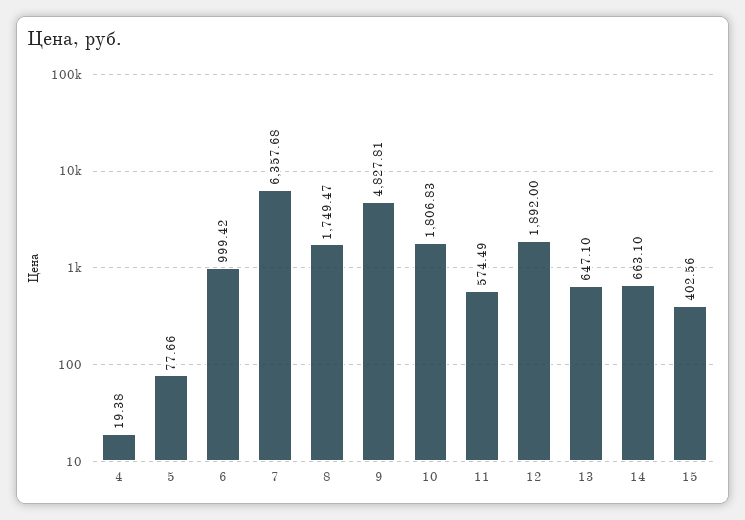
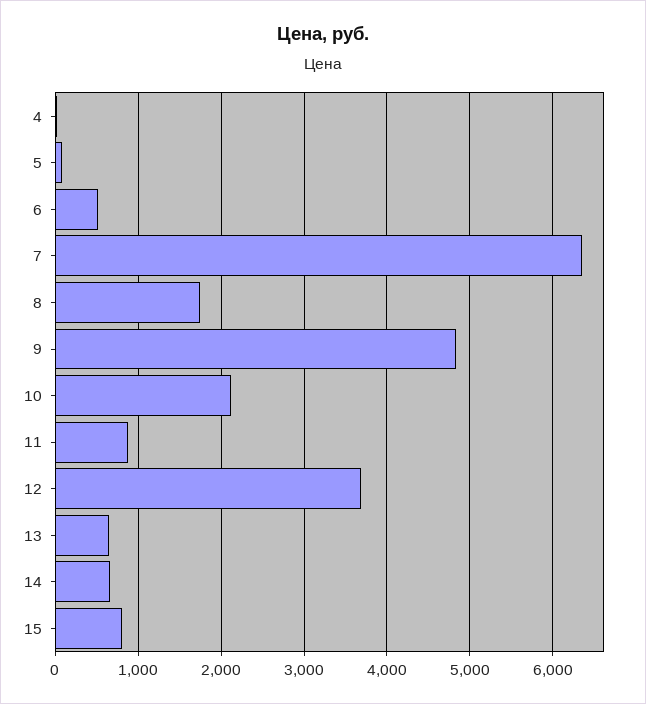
6: 999.42 -> 500
10: 1806.83 -> 2100
11: 574.49 -> 900
12: 1892 -> 3700
15: 402.56 -> 800

